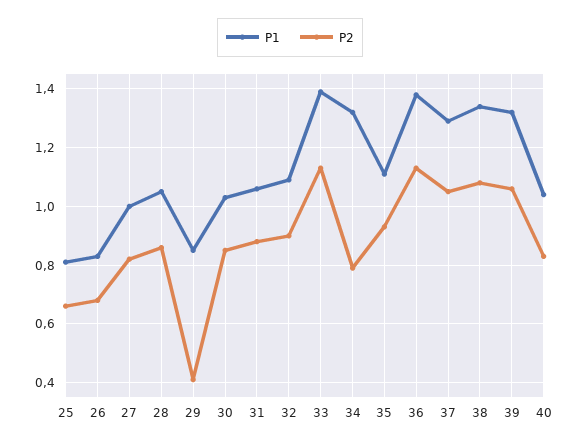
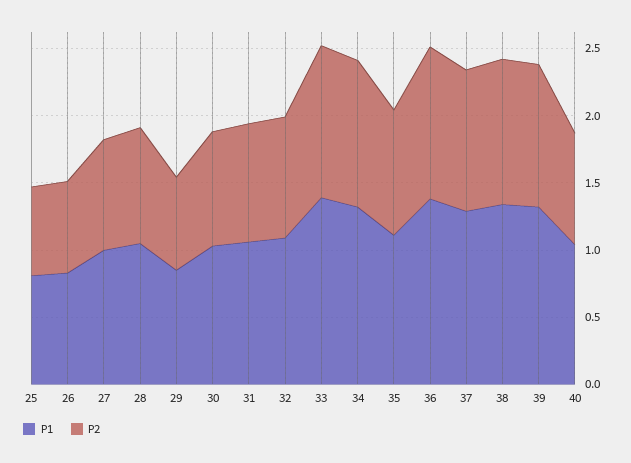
P2, 29: 0.4 -> 0.7
P2, 34: 0.8 -> 1.1

